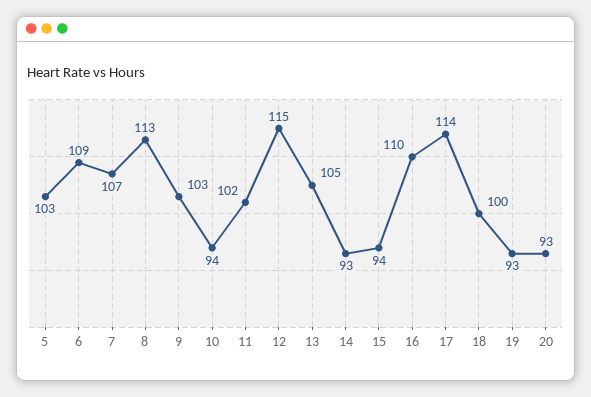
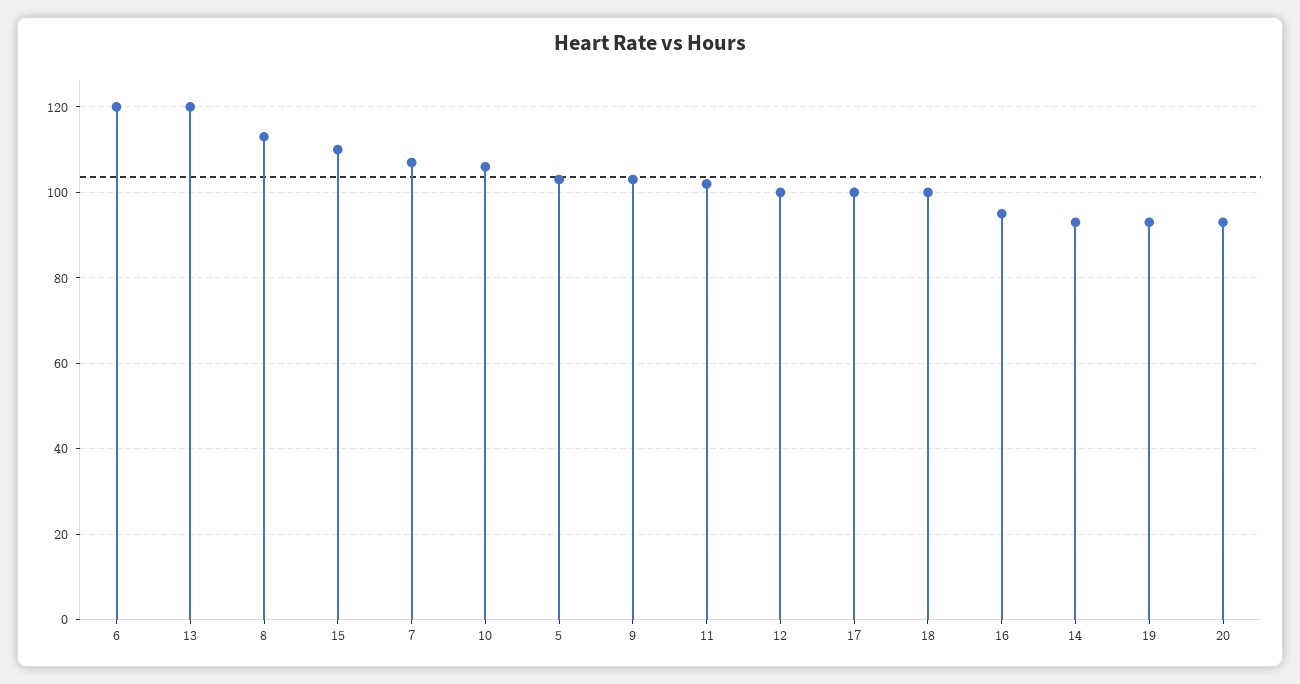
6: 109 -> 120
10: 94 -> 105
12: 115 -> 100
13: 105 -> 120
15: 94 -> 110
16: 110 -> 95
17: 114 -> 100

